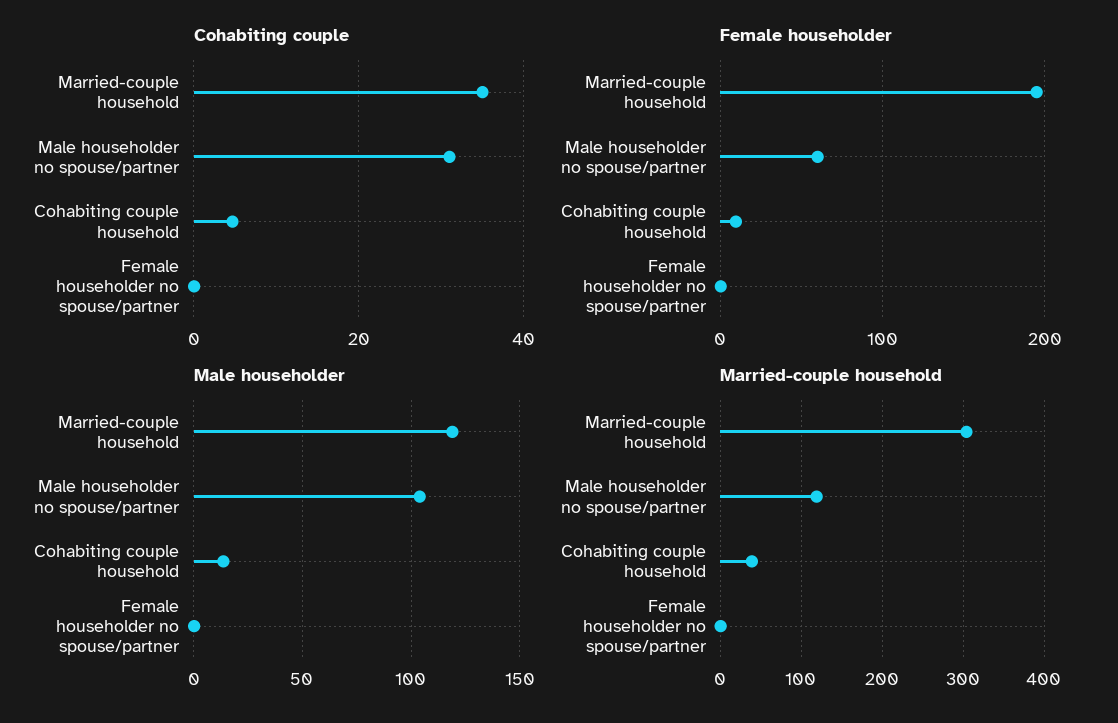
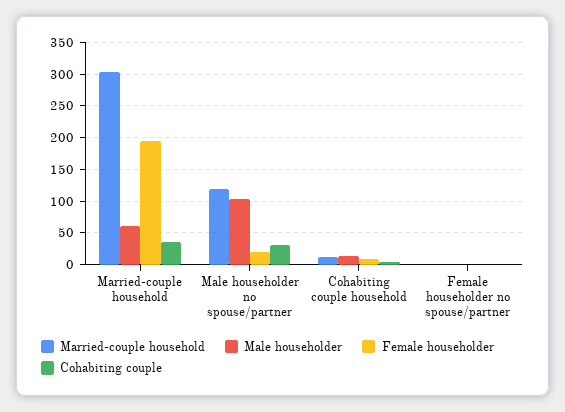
Female householder, Male householder no spouse/partner: 60 -> 20
Male householder, Married-couple household: 120 -> 60
Married-couple household, Cohabiting couple household: 40 -> 10

